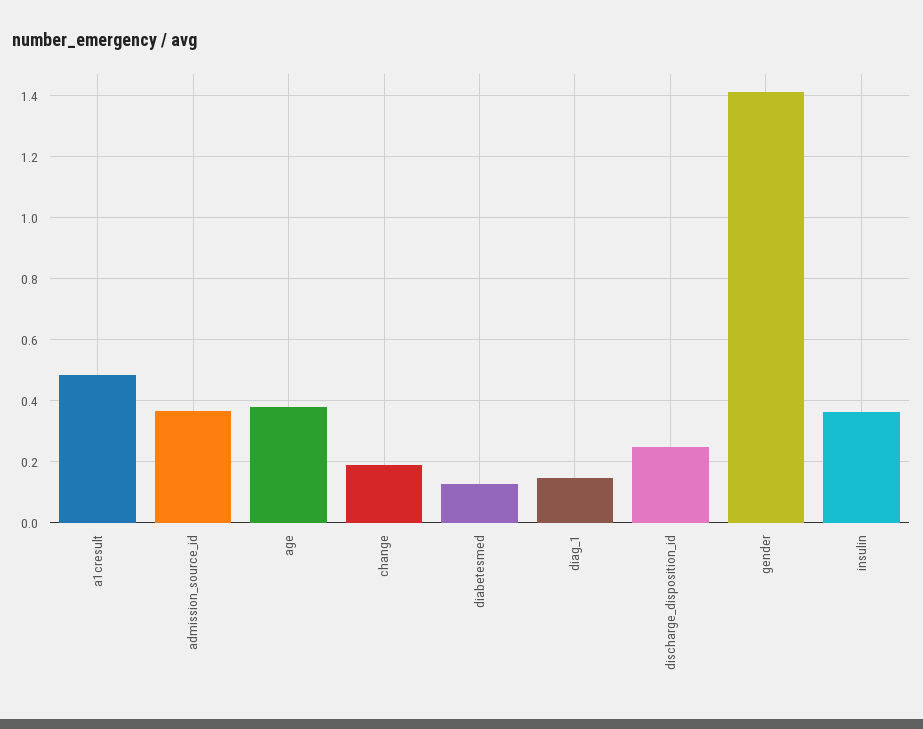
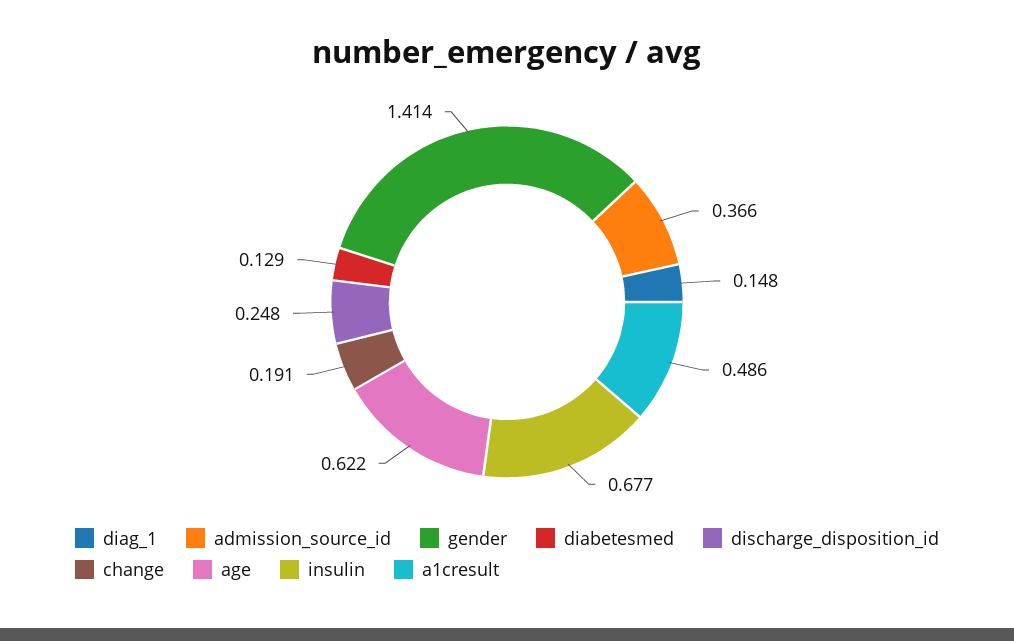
age: 0.38 -> 0.622
insulin: 0.36 -> 0.677

